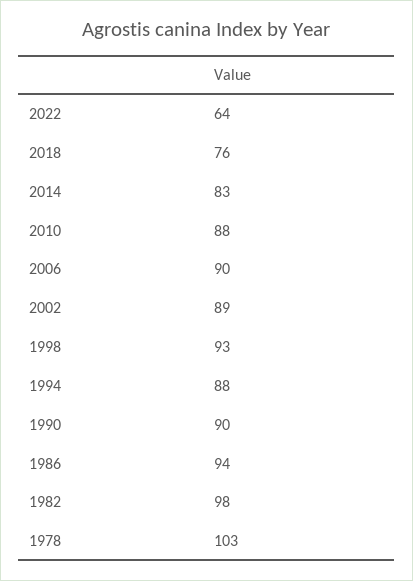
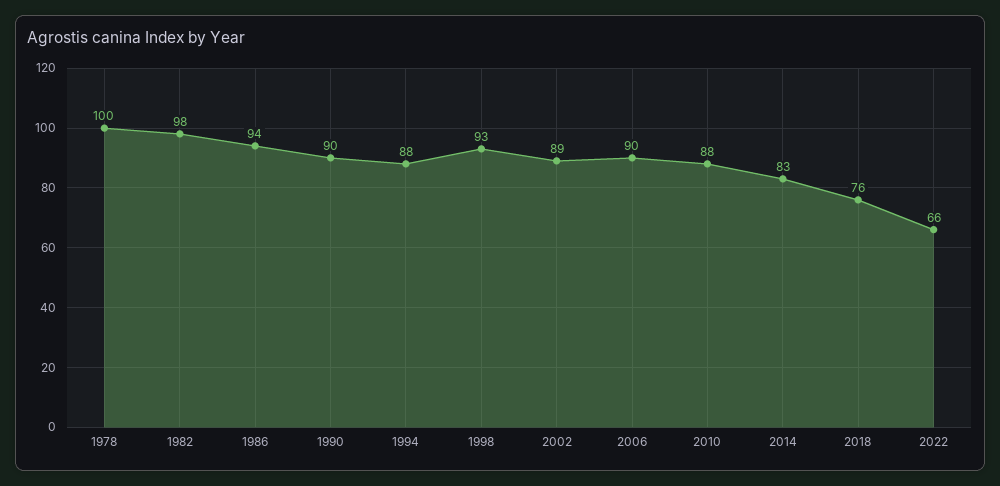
2022: 64 -> 66
1978: 103 -> 100

